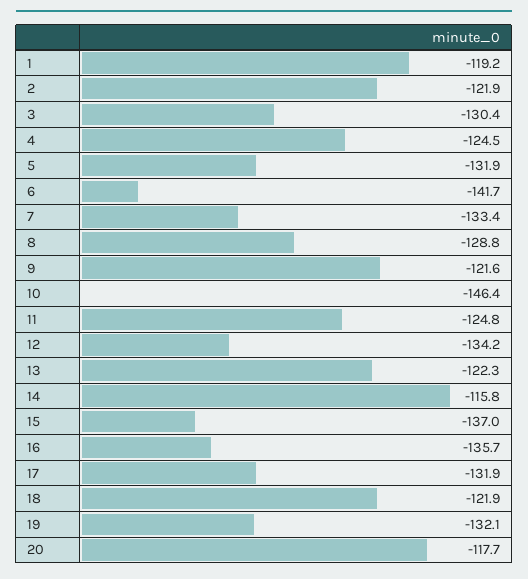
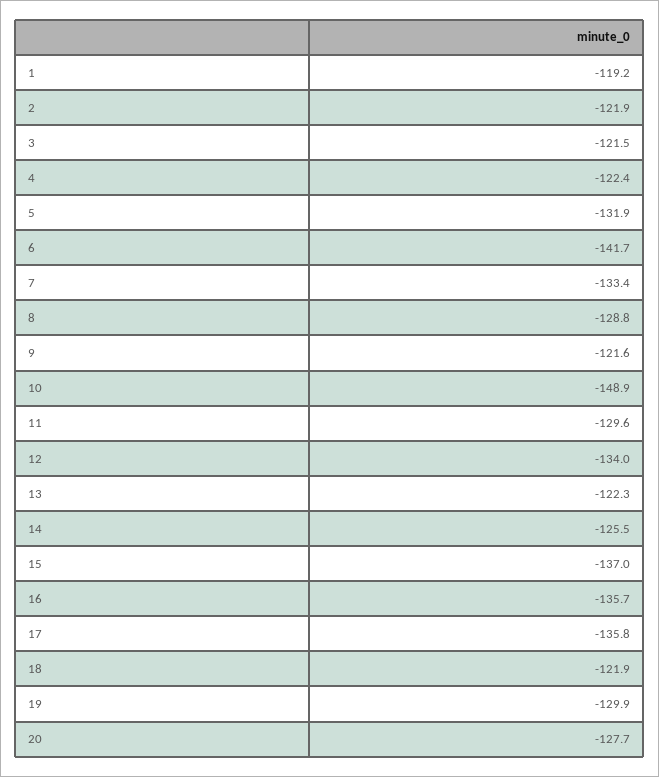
3: -130.4 -> -121.5
4: -124.5 -> -122.4
10: -146.4 -> -148.9
11: -124.8 -> -129.6
12: -134.2 -> -134
14: -115.8 -> -125.5
17: -131.9 -> -135.8
19: -132.1 -> -129.9
20: -117.7 -> -127.7

